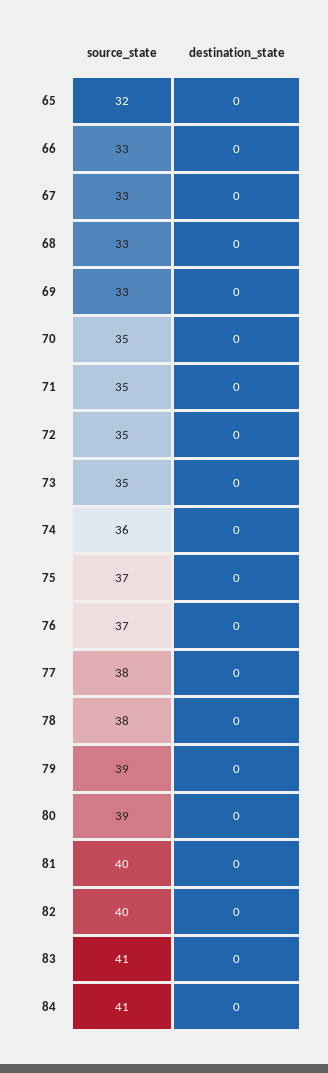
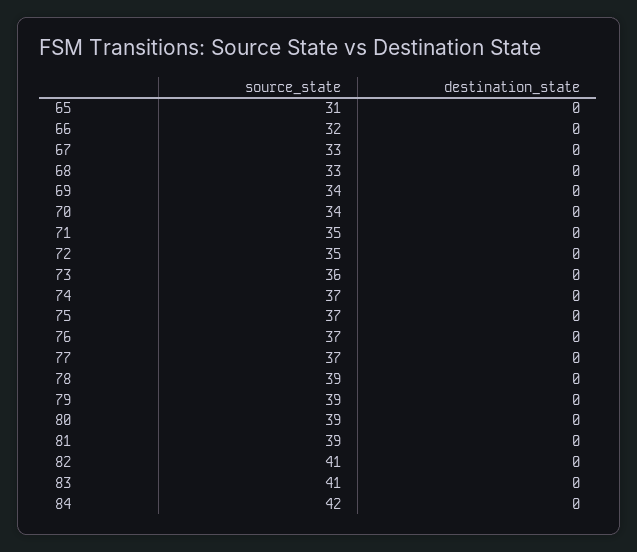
source_state, 65: 32 -> 31
source_state, 66: 33 -> 32
source_state, 69: 33 -> 34
source_state, 70: 35 -> 34
source_state, 73: 35 -> 36
source_state, 74: 36 -> 37
source_state, 77: 38 -> 37
source_state, 78: 38 -> 39
source_state, 81: 40 -> 39
source_state, 82: 40 -> 41
source_state, 84: 41 -> 42

